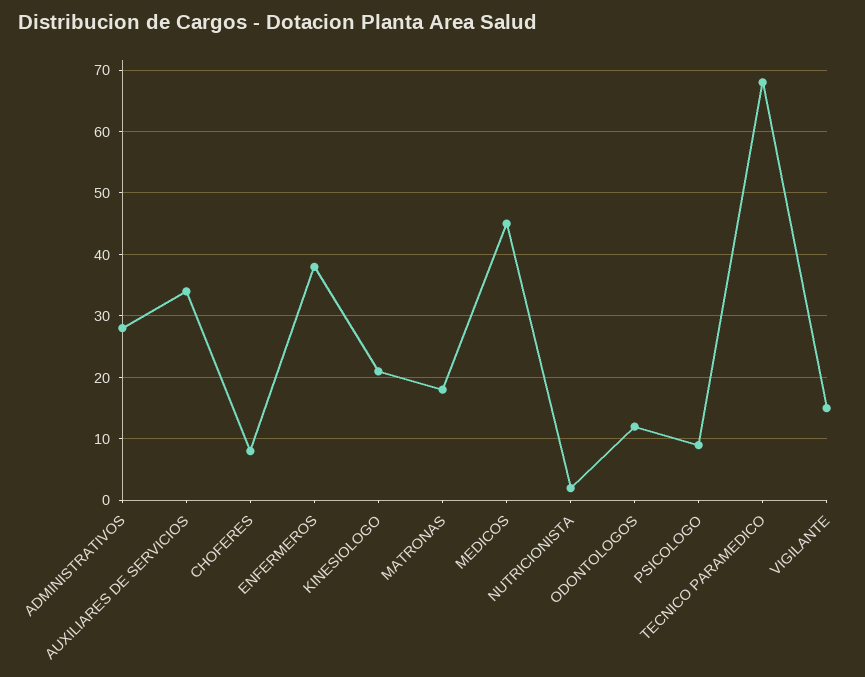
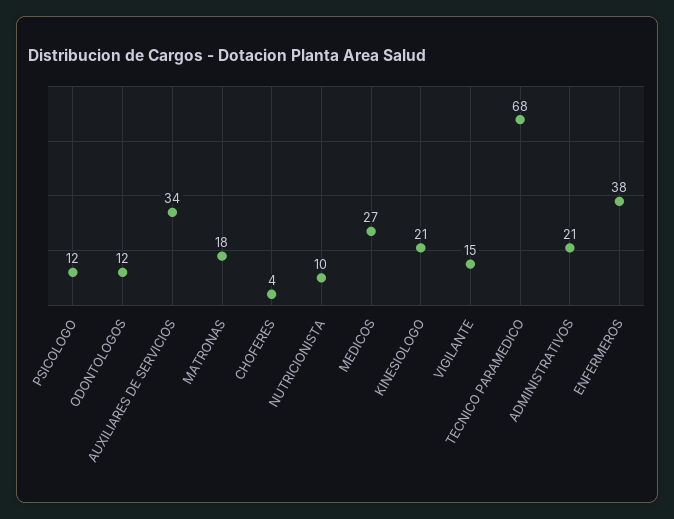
ADMINISTRATIVOS: 28 -> 21
CHOFERES: 8 -> 4
MEDICOS: 45 -> 27
NUTRICIONISTA: 2 -> 10
PSICOLOGO: 9 -> 12

